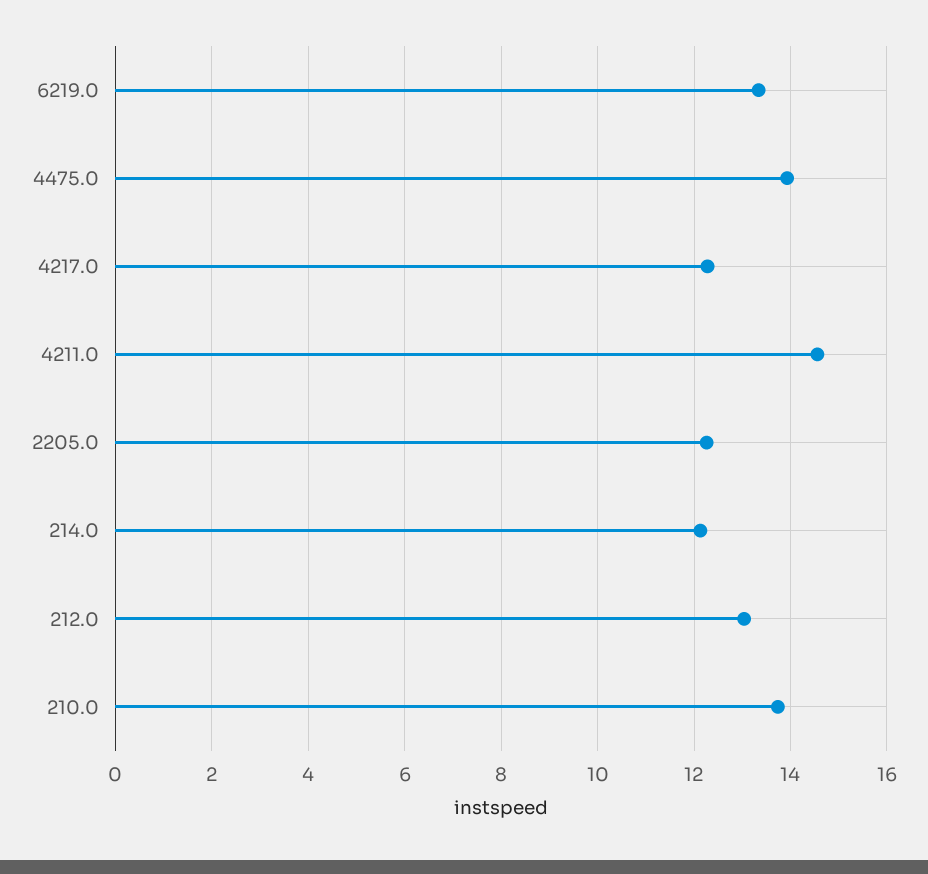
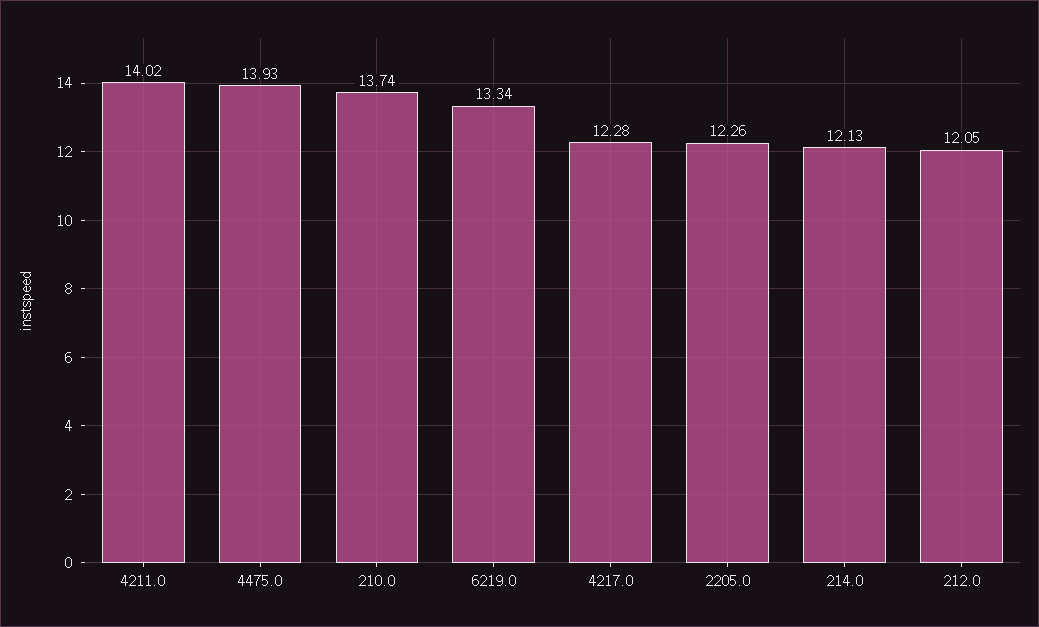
4211.0: 14.6 -> 14.02
212.0: 13 -> 12.05

